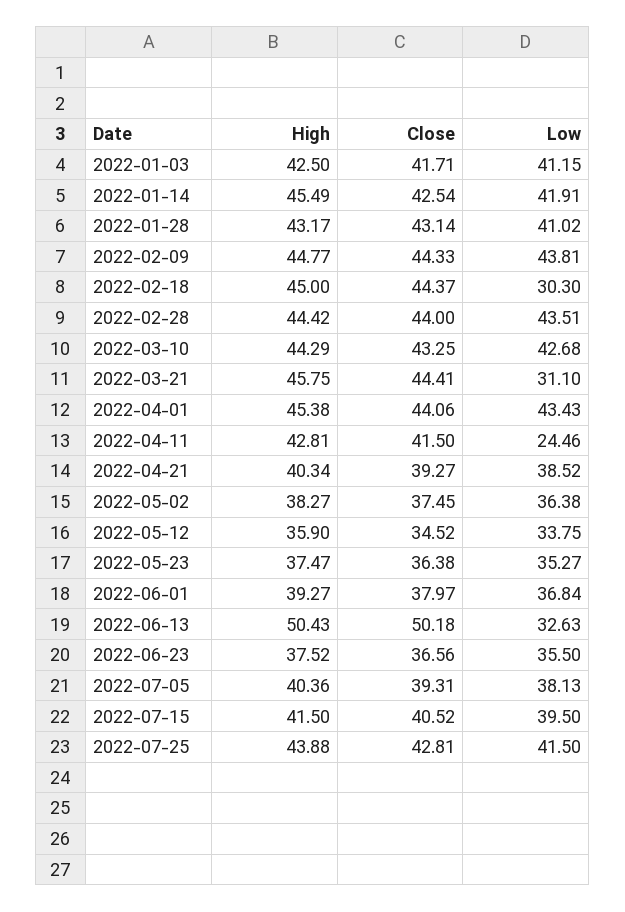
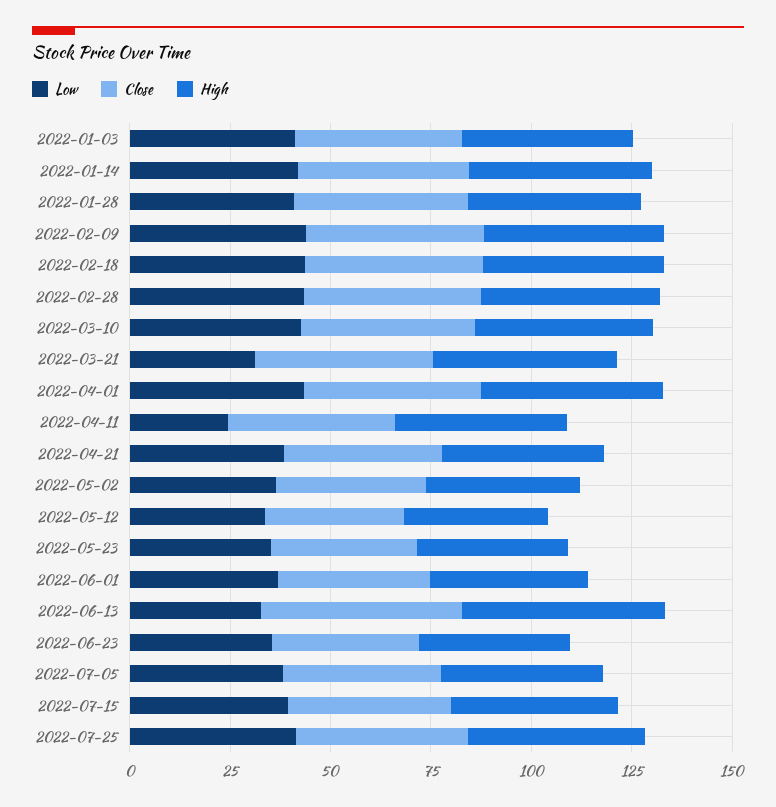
Low, 2022-02-18: 30.3 -> 45

